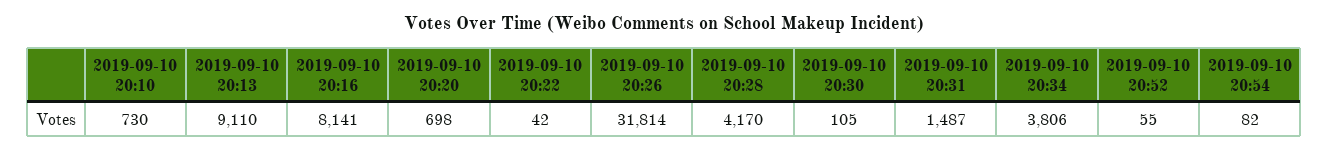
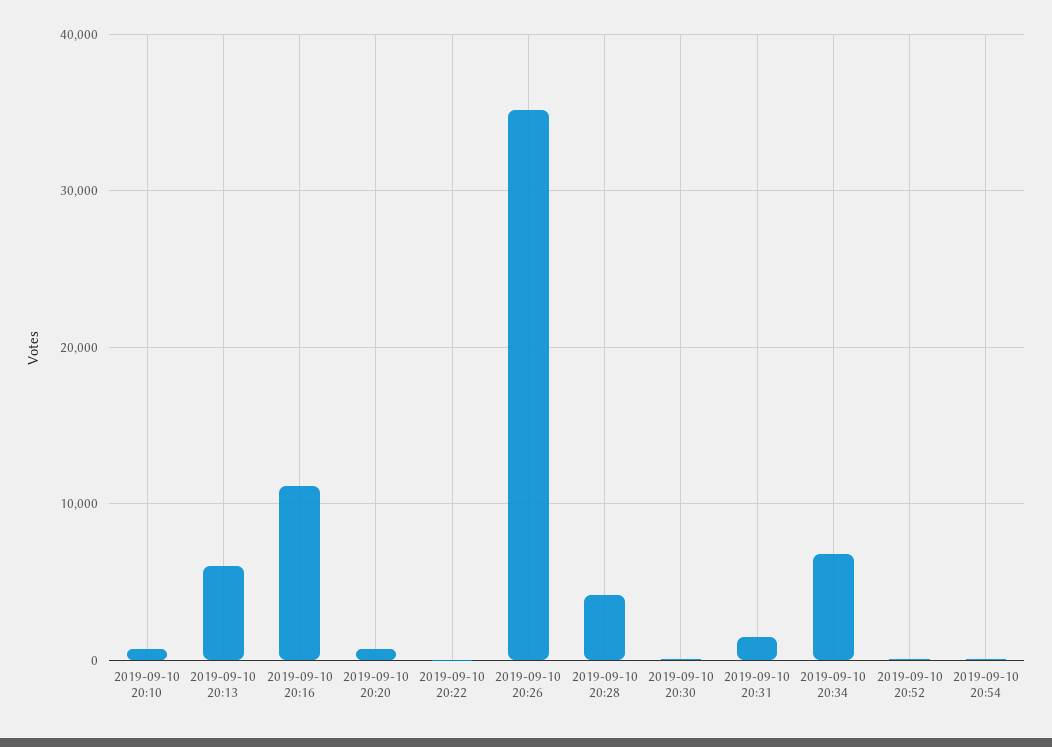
2019-09-10 20:13: 9110 -> 6000
2019-09-10 20:16: 8141 -> 11000
2019-09-10 20:26: 31814 -> 35000
2019-09-10 20:34: 3806 -> 7000

